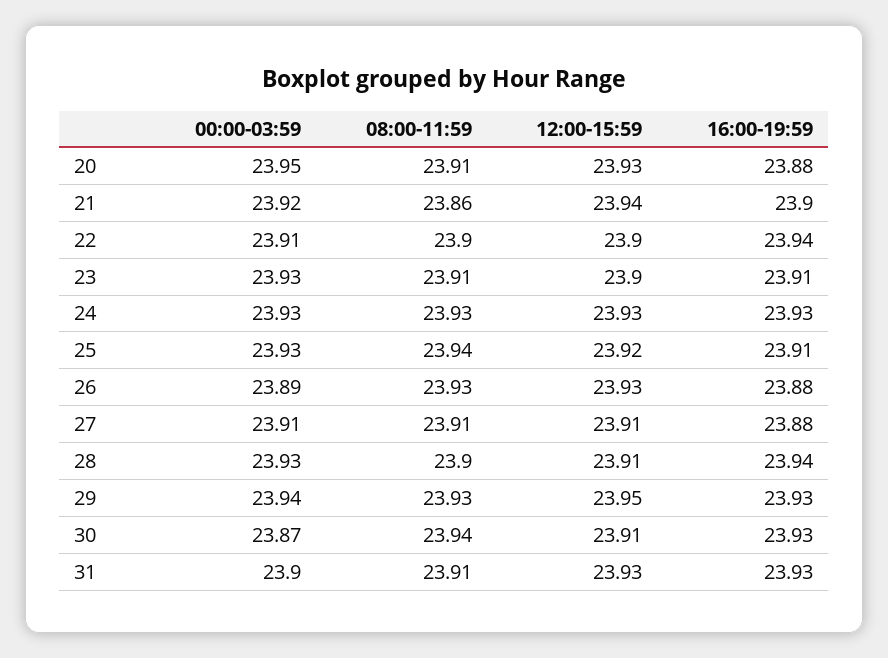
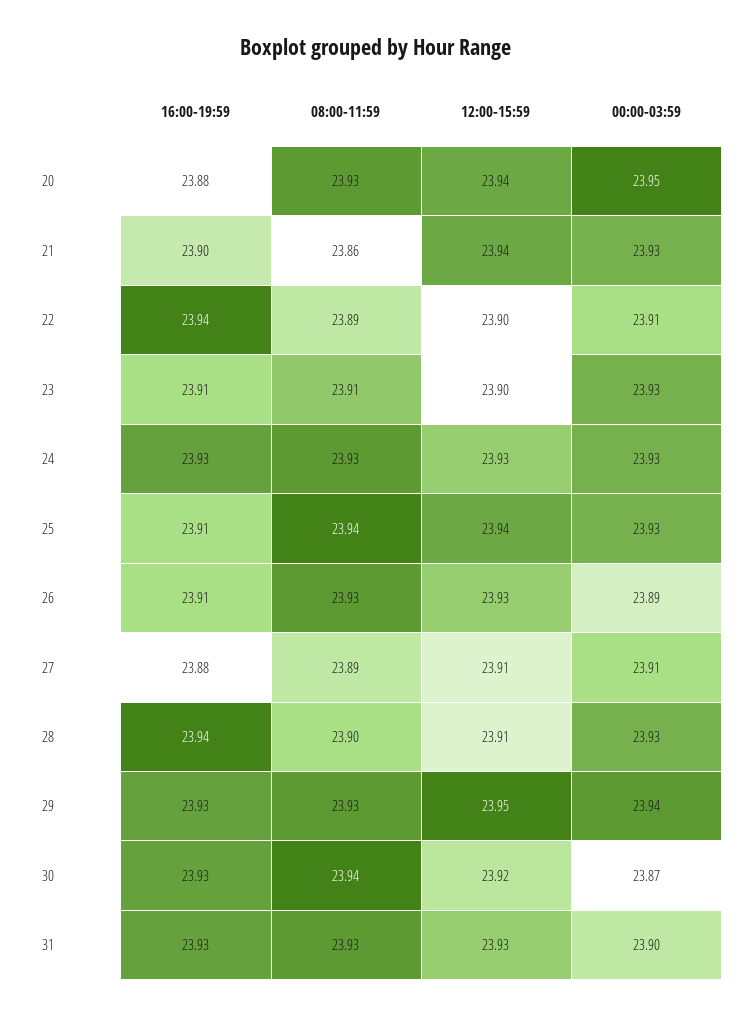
08:00-11:59, 20: 23.91 -> 23.93
12:00-15:59, 20: 23.93 -> 23.94
00:00-03:59, 21: 23.92 -> 23.93
08:00-11:59, 22: 23.9 -> 23.89
12:00-15:59, 25: 23.92 -> 23.94
16:00-19:59, 26: 23.88 -> 23.91
08:00-11:59, 27: 23.91 -> 23.89
12:00-15:59, 30: 23.91 -> 23.92
08:00-11:59, 31: 23.91 -> 23.93

